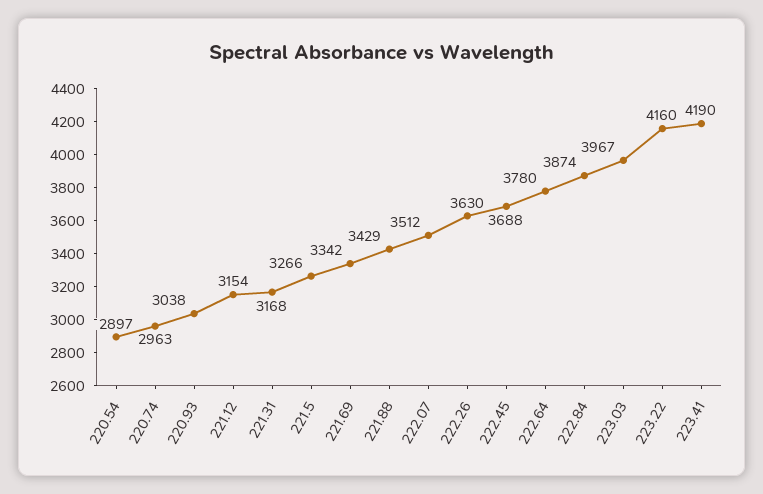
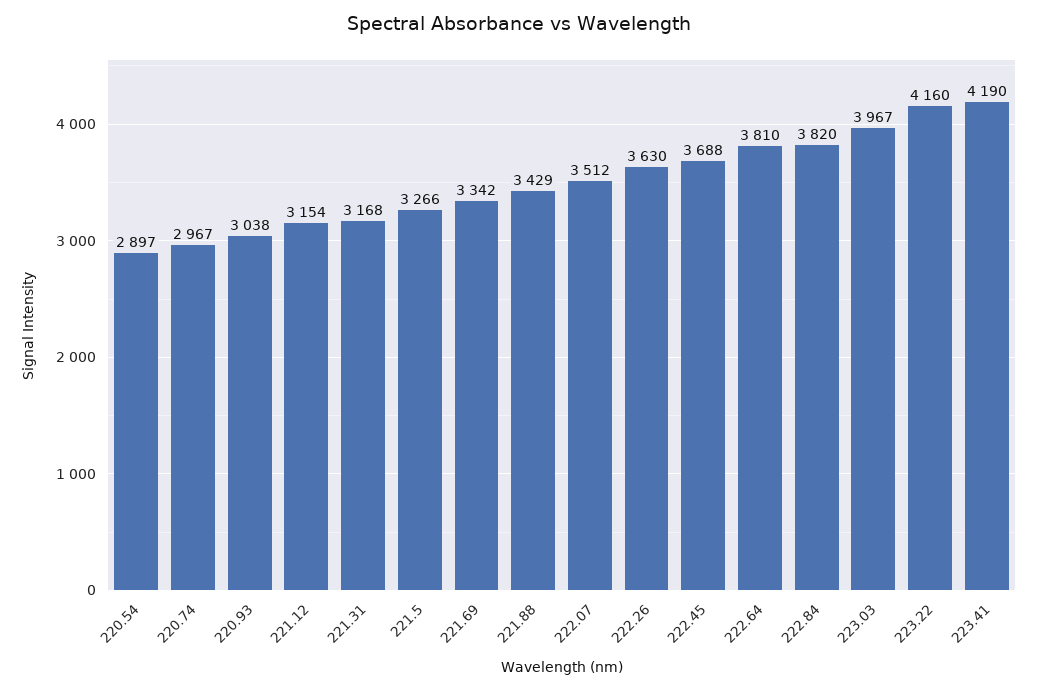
220.74: 2963 -> 2967
222.64: 3780 -> 3810
222.84: 3874 -> 3820

